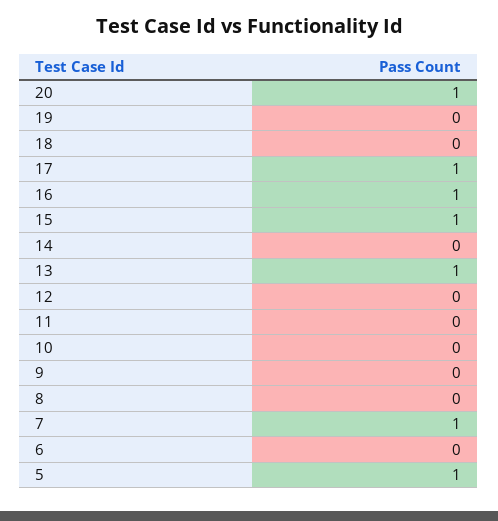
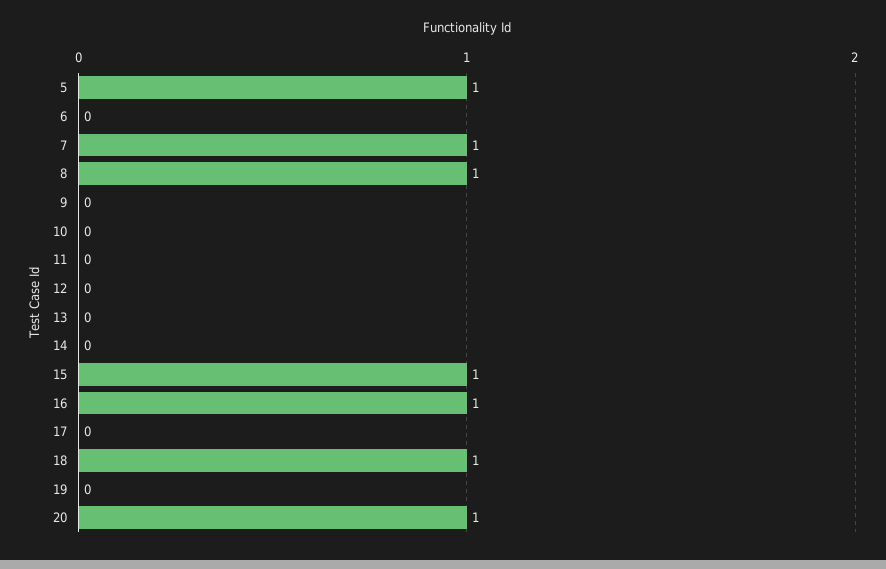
18: 0 -> 1
17: 1 -> 0
13: 1 -> 0
8: 0 -> 1

